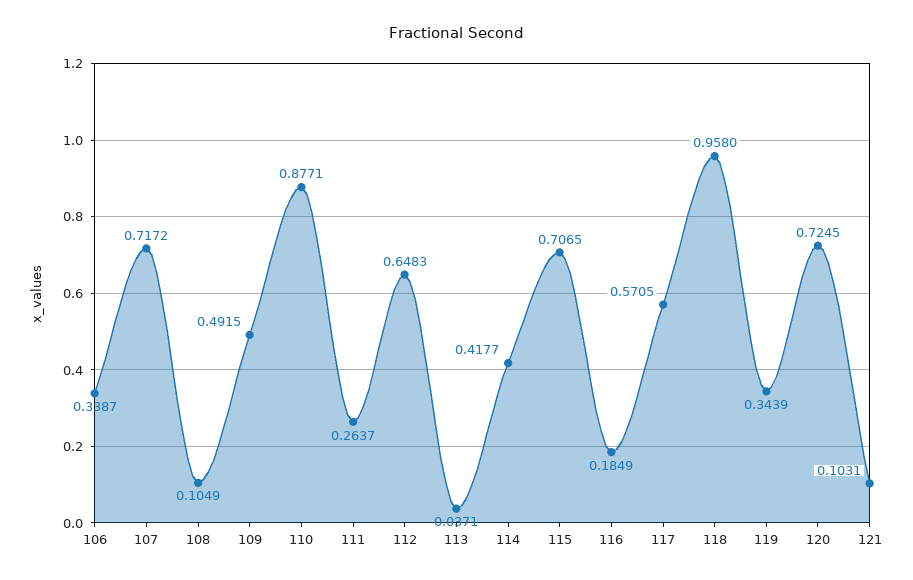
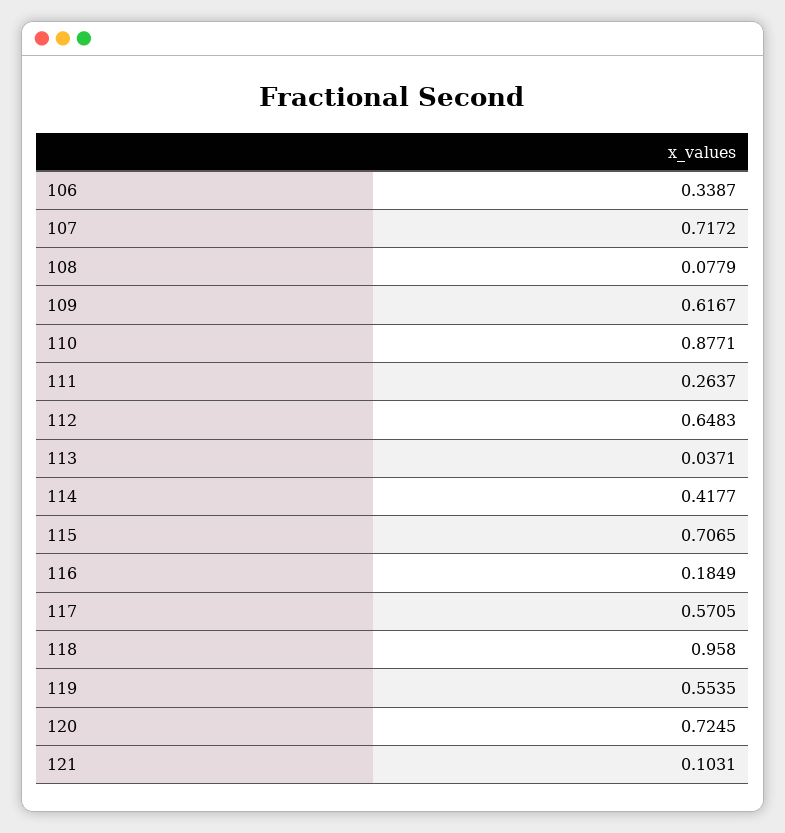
108: 0.1049 -> 0.0779
109: 0.4915 -> 0.6167
119: 0.3439 -> 0.5535

